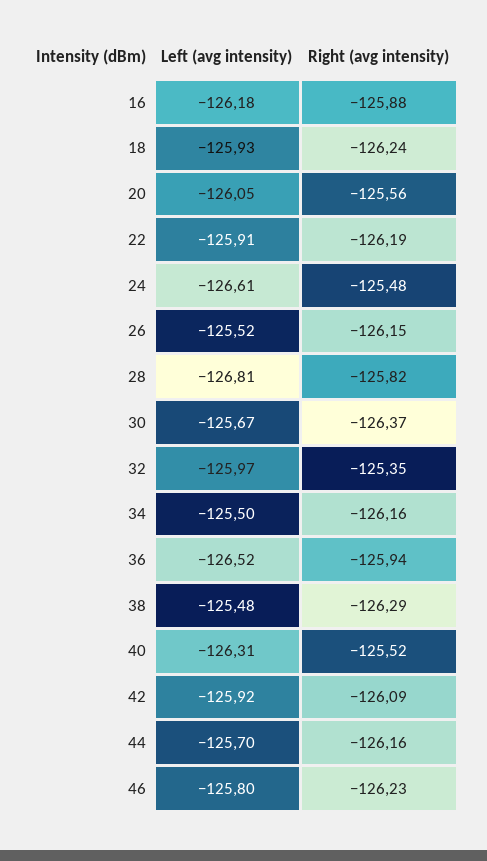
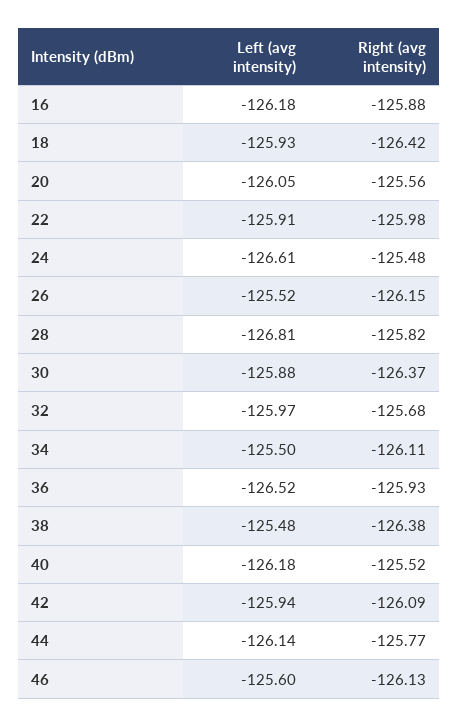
Right (avg intensity), 18: -126.24 -> -126.42
Right (avg intensity), 22: -126.19 -> -125.98
Left (avg intensity), 30: -125.67 -> -125.88
Right (avg intensity), 32: -125.35 -> -125.68
Right (avg intensity), 34: -126.16 -> -126.11
Right (avg intensity), 36: -125.94 -> -125.93
Right (avg intensity), 38: -126.29 -> -126.38
Left (avg intensity), 40: -126.31 -> -126.18
Left (avg intensity), 42: -125.92 -> -125.94
Left (avg intensity), 44: -125.7 -> -126.14
Right (avg intensity), 44: -126.16 -> -125.77
Left (avg intensity), 46: -125.8 -> -125.6
Right (avg intensity), 46: -126.23 -> -126.13

